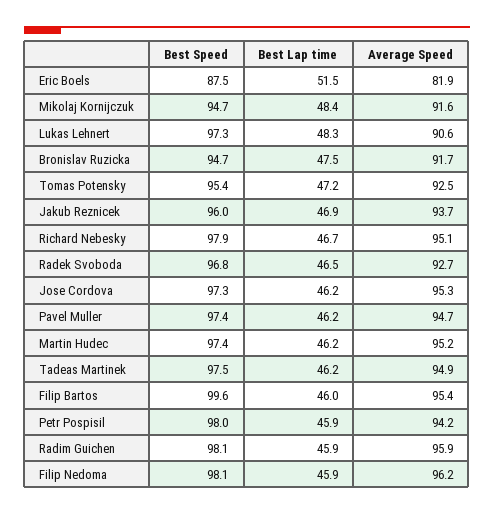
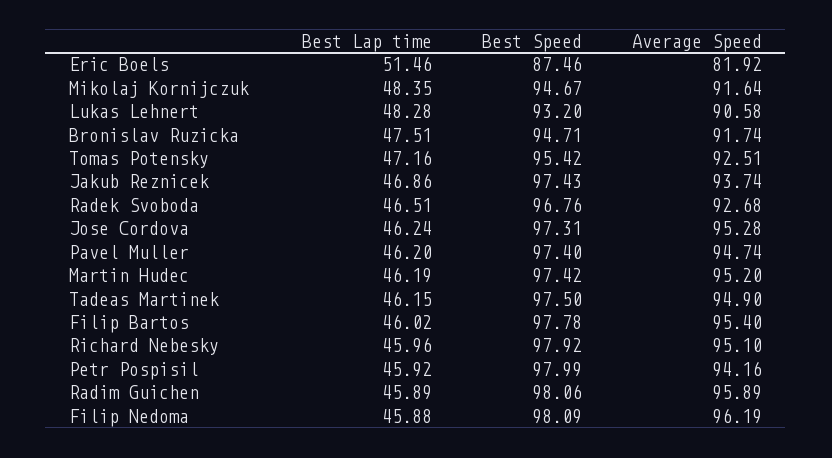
Best Speed, Lukas Lehnert: 97.3 -> 93.2
Best Speed, Jakub Reznicek: 96 -> 97.43
Best Lap time, Richard Nebesky: 46.7 -> 45.96
Best Speed, Filip Bartos: 99.6 -> 97.78

